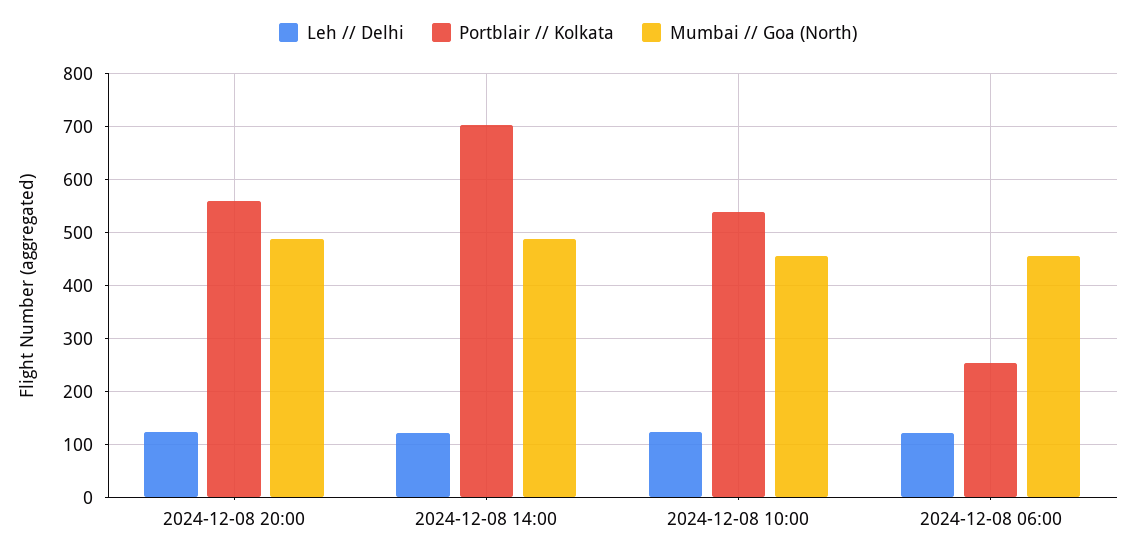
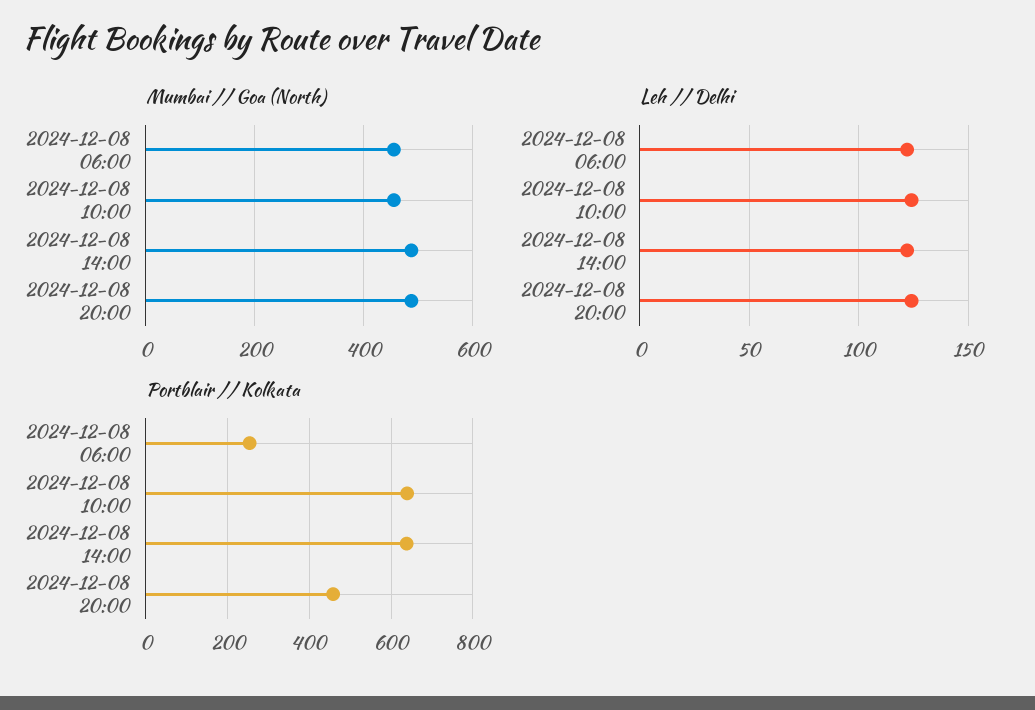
Portblair // Kolkata, 2024-12-08 20:00: 560 -> 460
Portblair // Kolkata, 2024-12-08 14:00: 700 -> 640
Portblair // Kolkata, 2024-12-08 10:00: 540 -> 640

